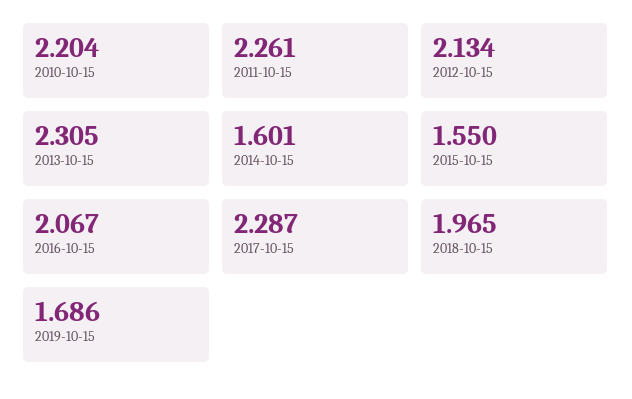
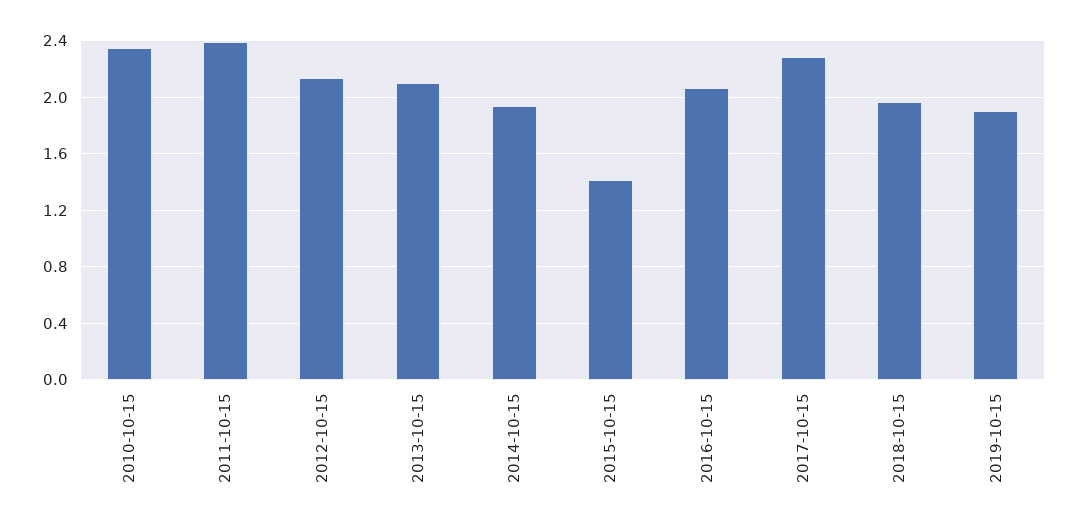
2010-10-15: 2.204 -> 2.35
2011-10-15: 2.261 -> 2.4
2013-10-15: 2.305 -> 2.1
2014-10-15: 1.601 -> 1.95
2015-10-15: 1.55 -> 1.4
2019-10-15: 1.686 -> 1.9

